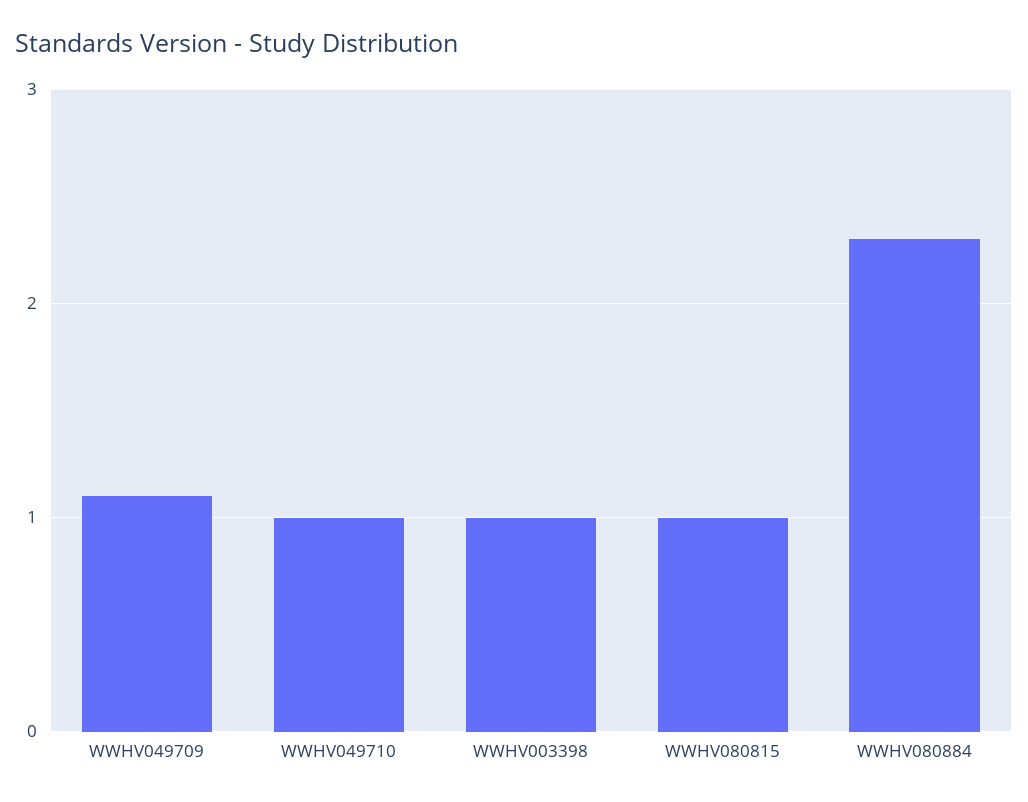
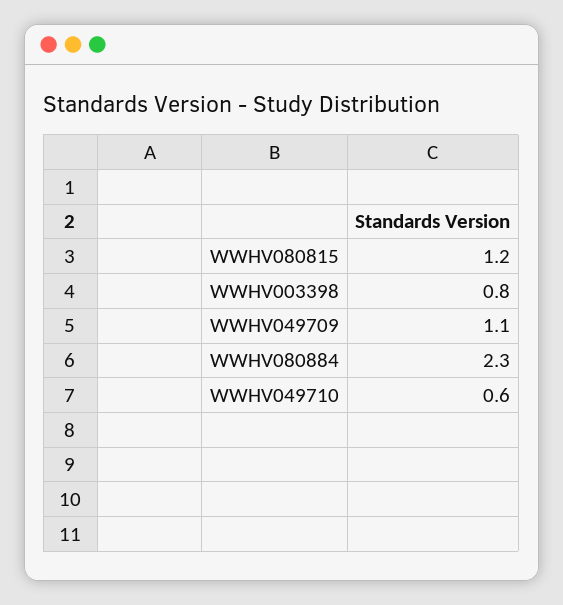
WWHV049710: 1 -> 0.6
WWHV003398: 1 -> 0.8
WWHV080815: 1 -> 1.2

